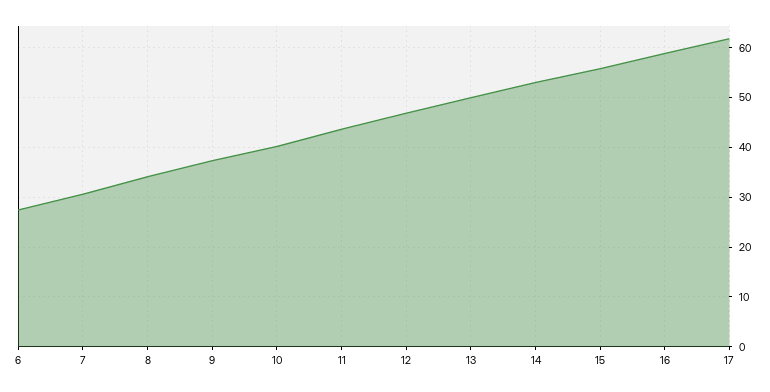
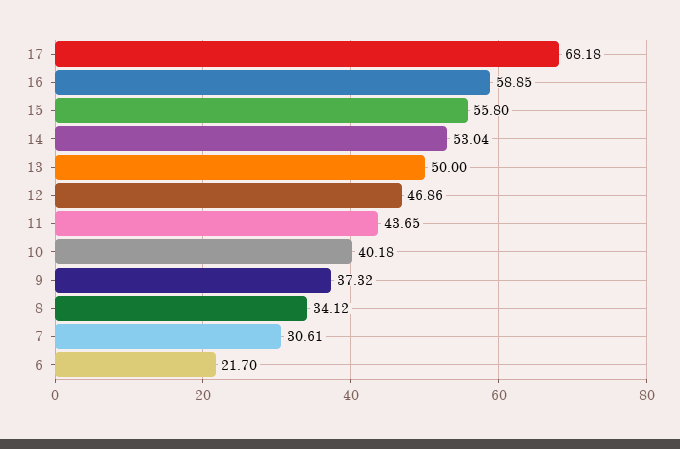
6: 28 -> 21.7
17: 62 -> 68.18

